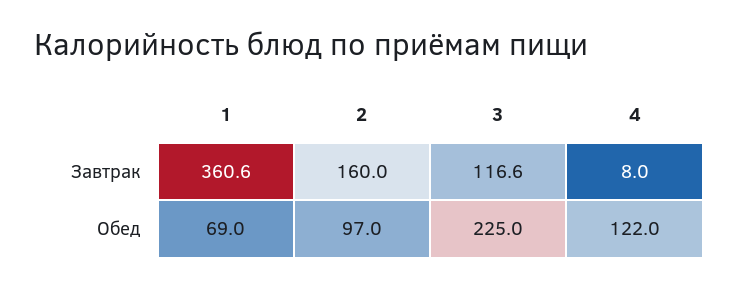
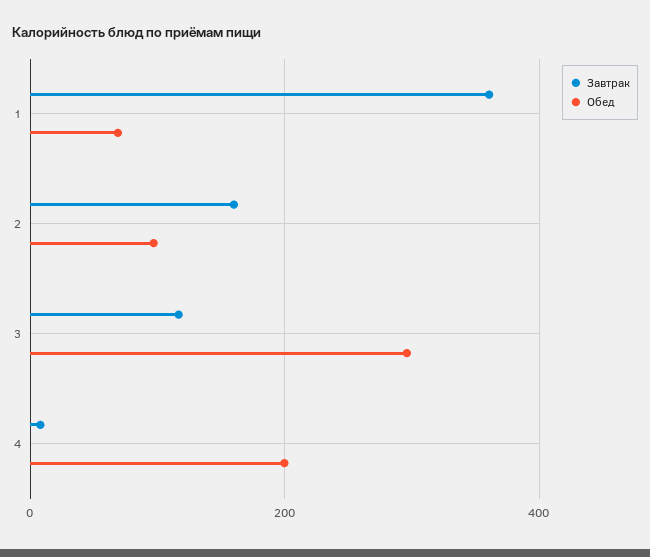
Обед, 3: 225 -> 300
Обед, 4: 122 -> 200

